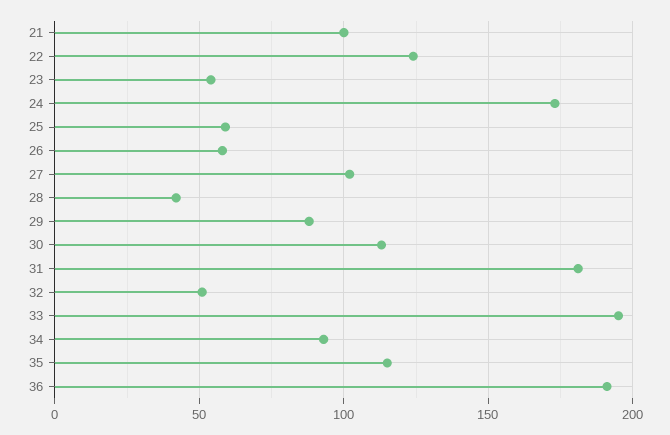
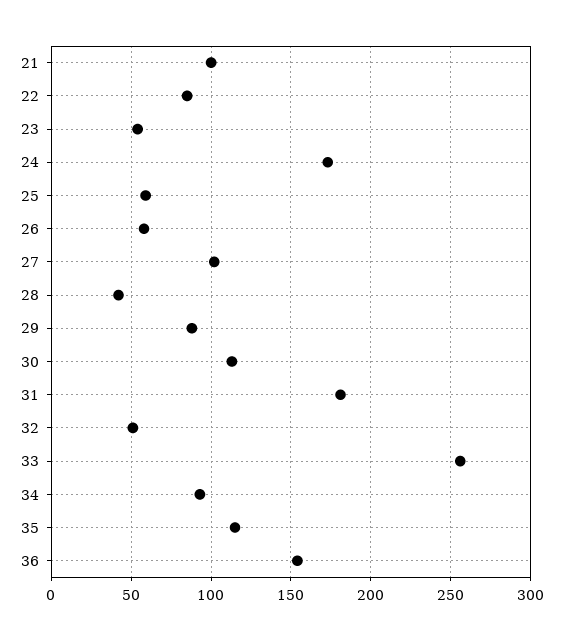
22: 125 -> 85
33: 195 -> 255
36: 190 -> 155

